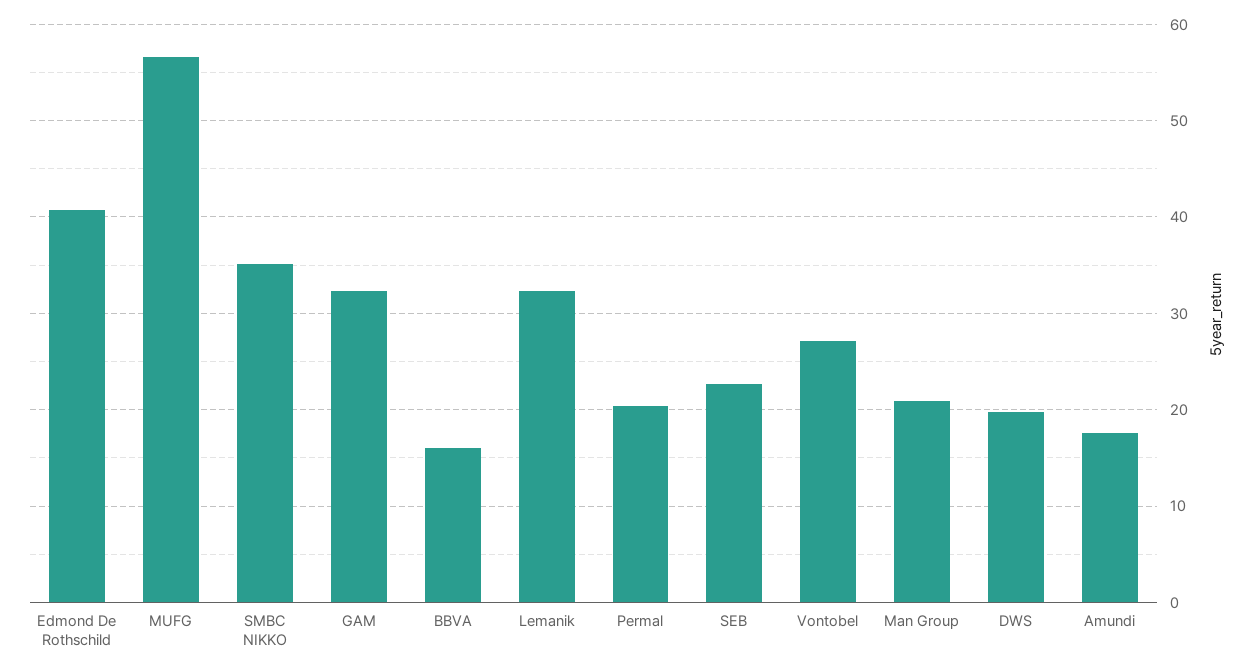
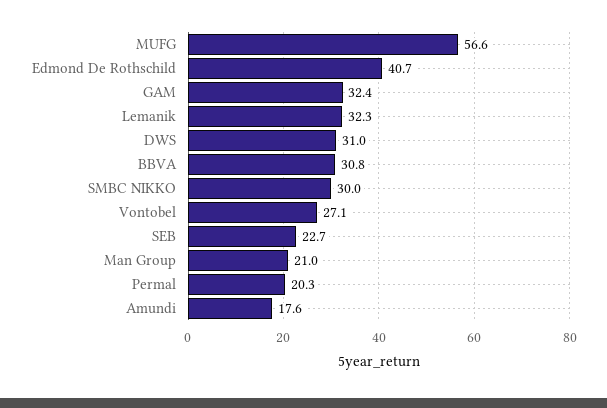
SMBC NIKKO: 35 -> 30
BBVA: 16 -> 30.8
DWS: 20 -> 31

